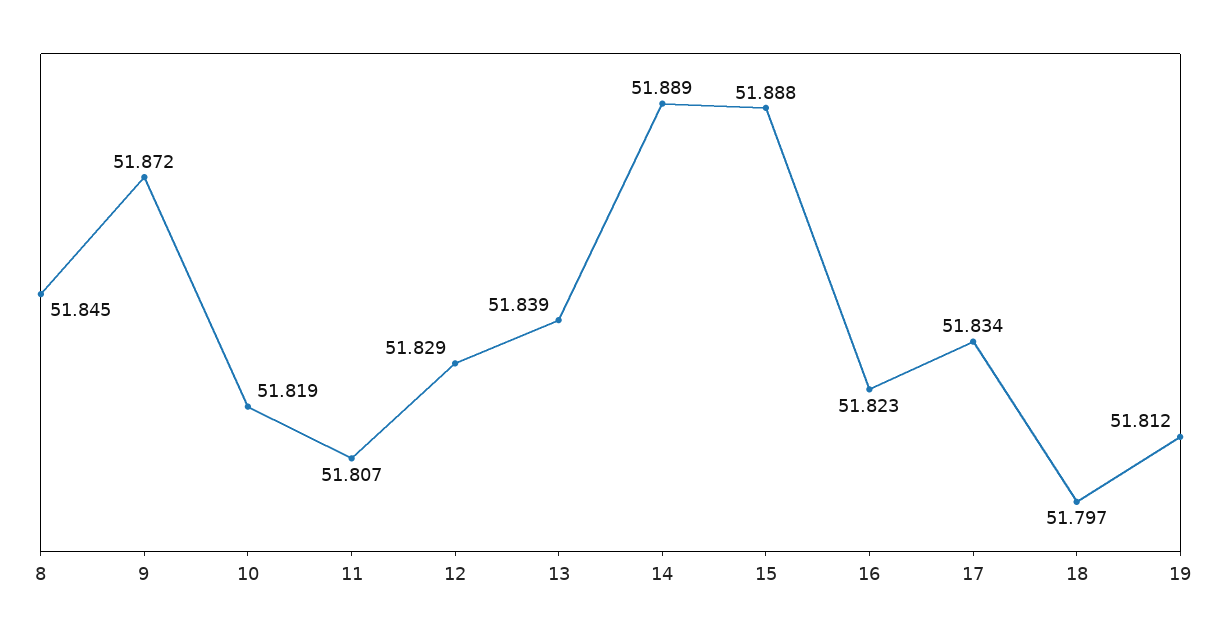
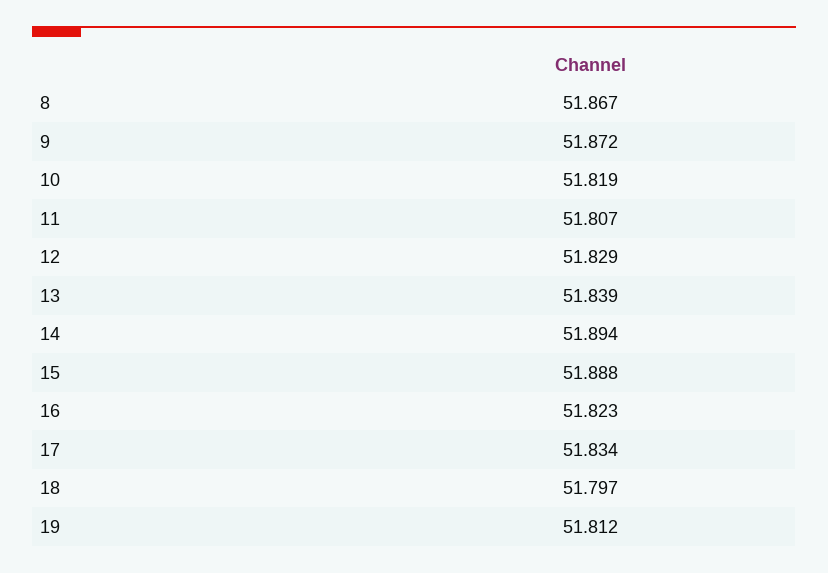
8: 51.845 -> 51.867
14: 51.889 -> 51.894

